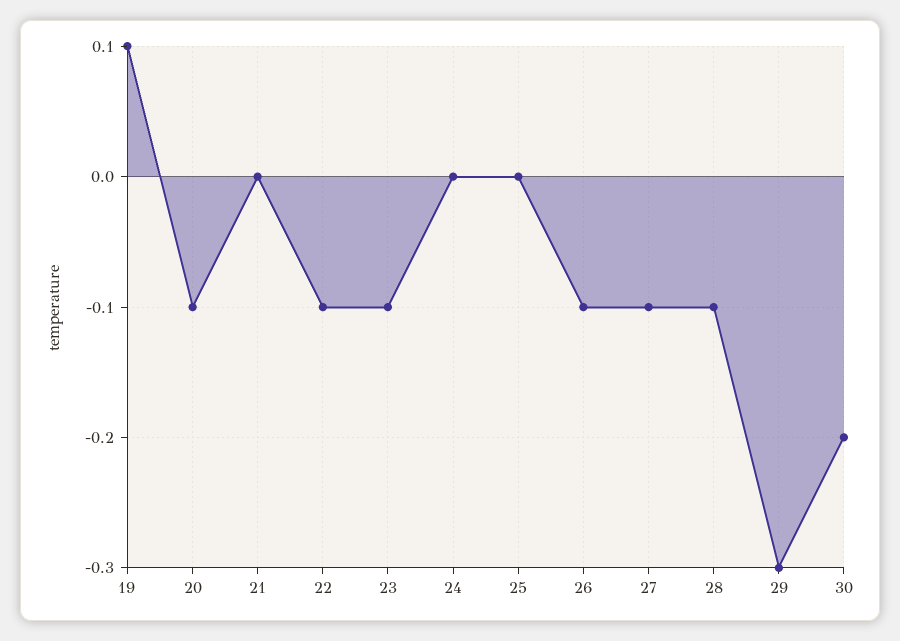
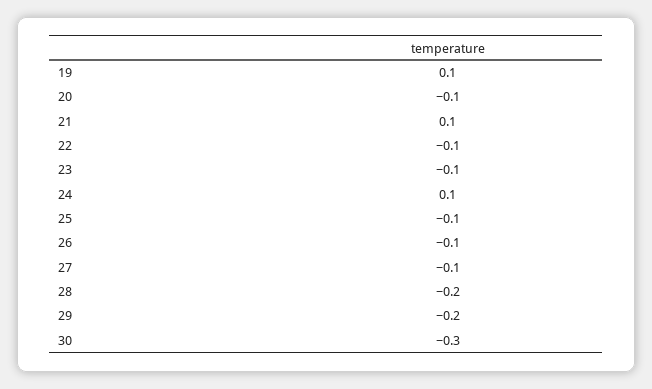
21: 0 -> 0.1
24: 0 -> 0.1
25: 0 -> -0.1
28: -0.1 -> -0.2
29: -0.3 -> -0.2
30: -0.2 -> -0.3

